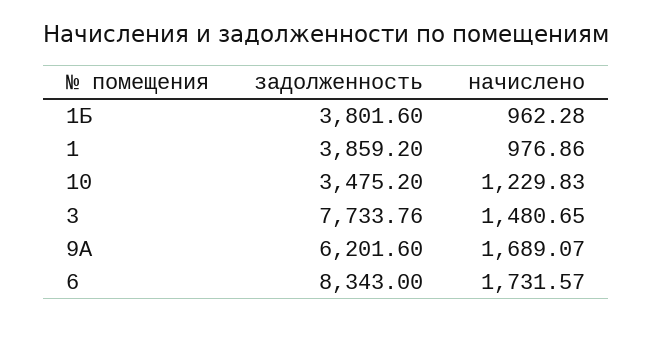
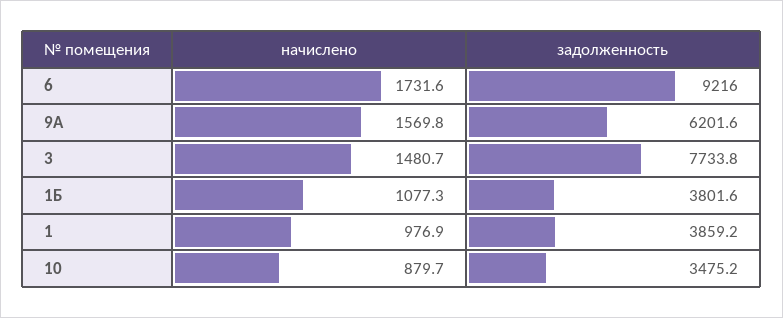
начислено, 1Б: 962.28 -> 1077.3
начислено, 10: 1229.83 -> 879.7
начислено, 9А: 1689.07 -> 1569.8
задолженность, 6: 8343 -> 9216

